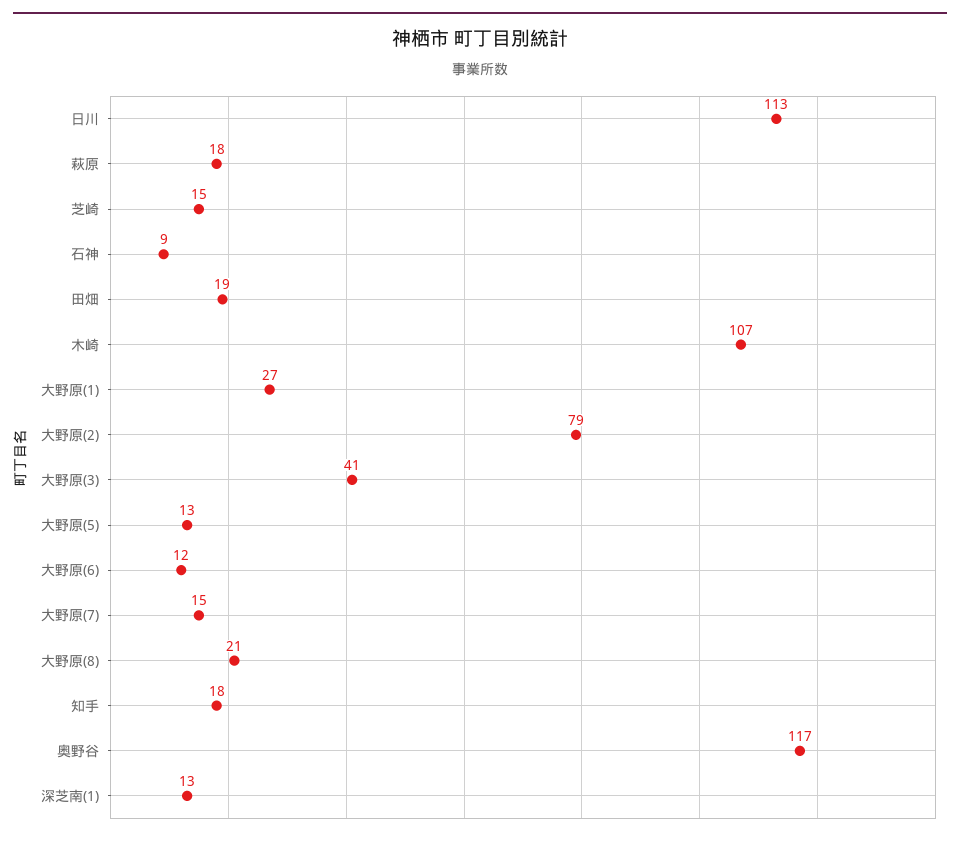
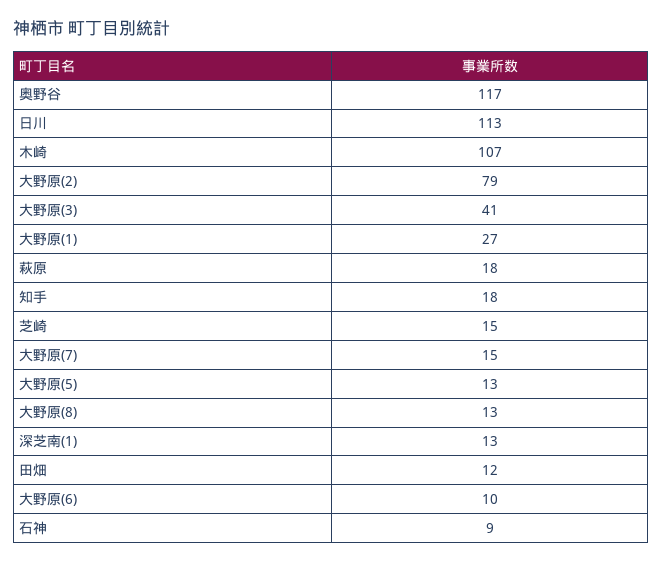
田畑: 19 -> 12
大野原(6): 12 -> 10
大野原(8): 21 -> 13

